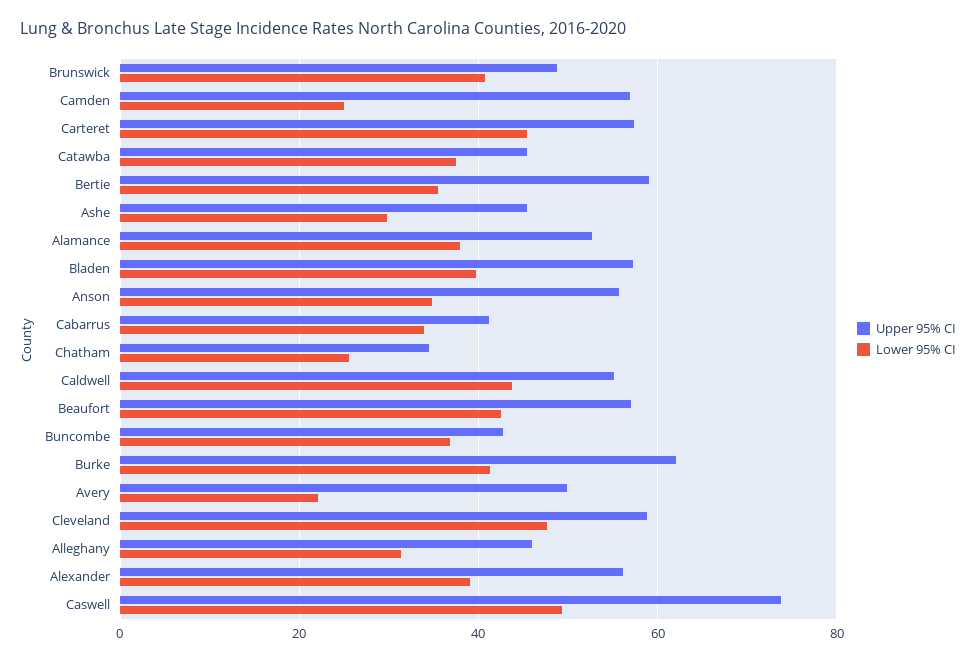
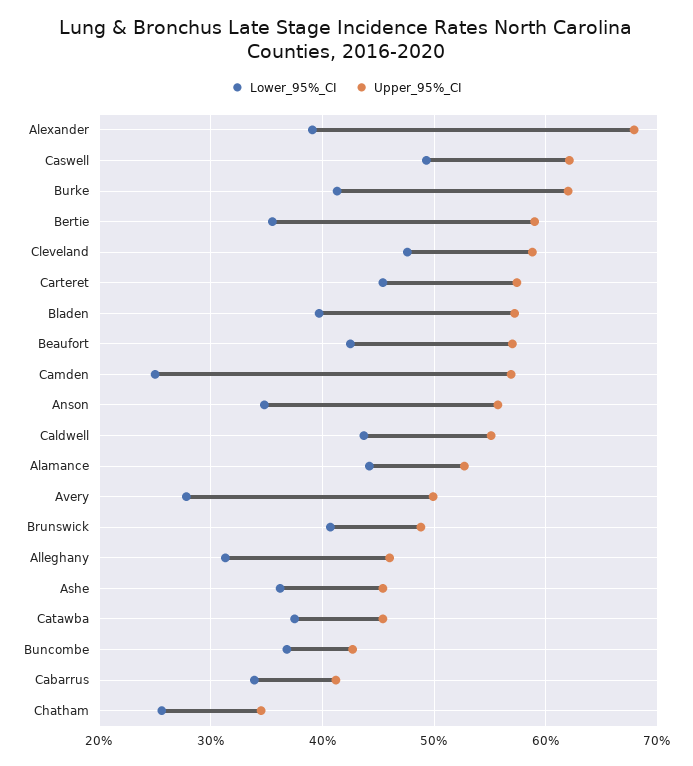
Lower 95% CI, Ashe: 30 -> 36
Lower 95% CI, Alamance: 38 -> 44
Lower 95% CI, Avery: 22 -> 28
Upper 95% CI, Alexander: 56 -> 68
Upper 95% CI, Caswell: 74 -> 62

